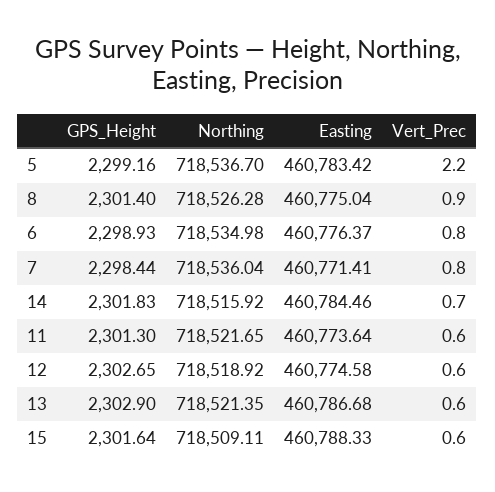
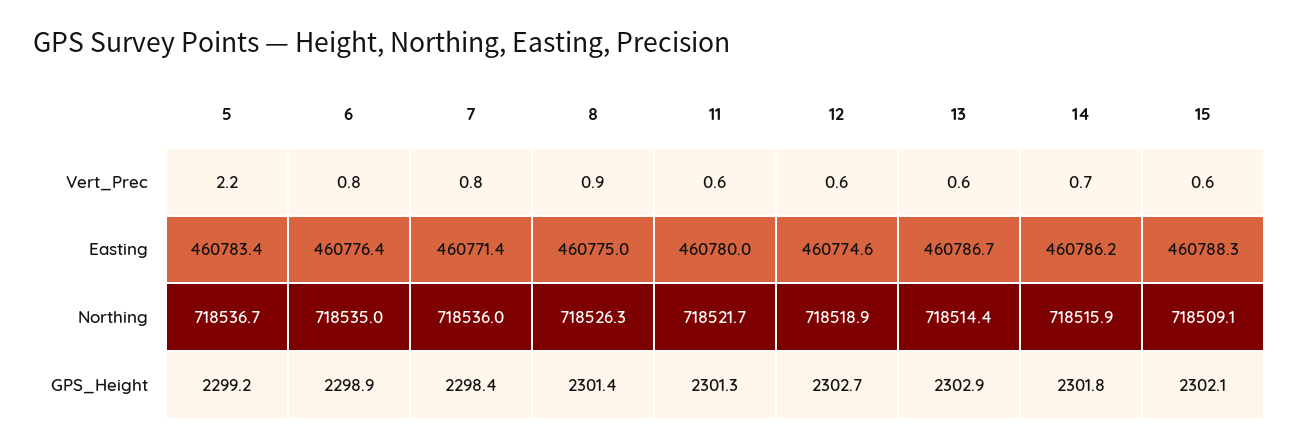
Easting, 14: 460784.46 -> 460786.2
Easting, 11: 460773.64 -> 460780
Northing, 13: 718521.35 -> 718514.4
GPS_Height, 15: 2301.64 -> 2302.1

